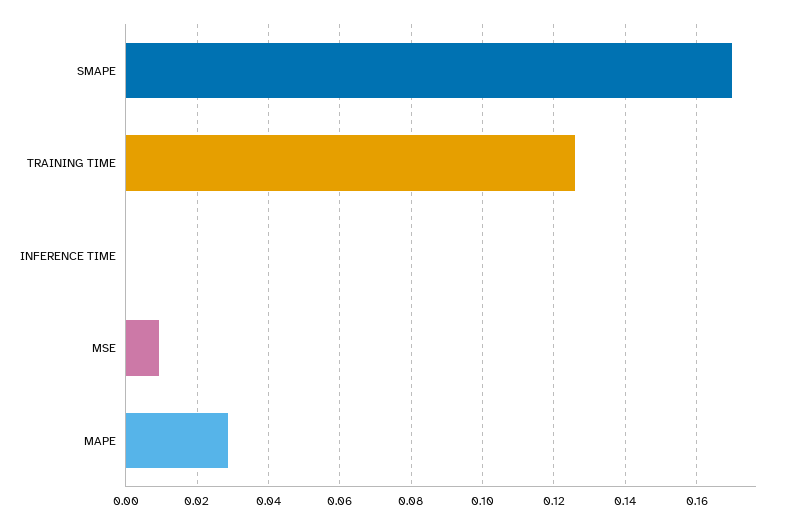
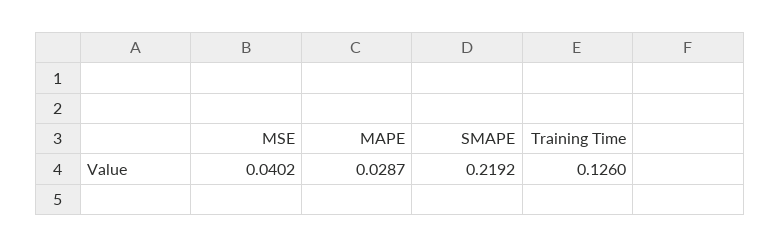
SMAPE: 0.17 -> 0.2192
INFERENCE TIME: 0 -> none
MSE: 0.01 -> 0.0402

